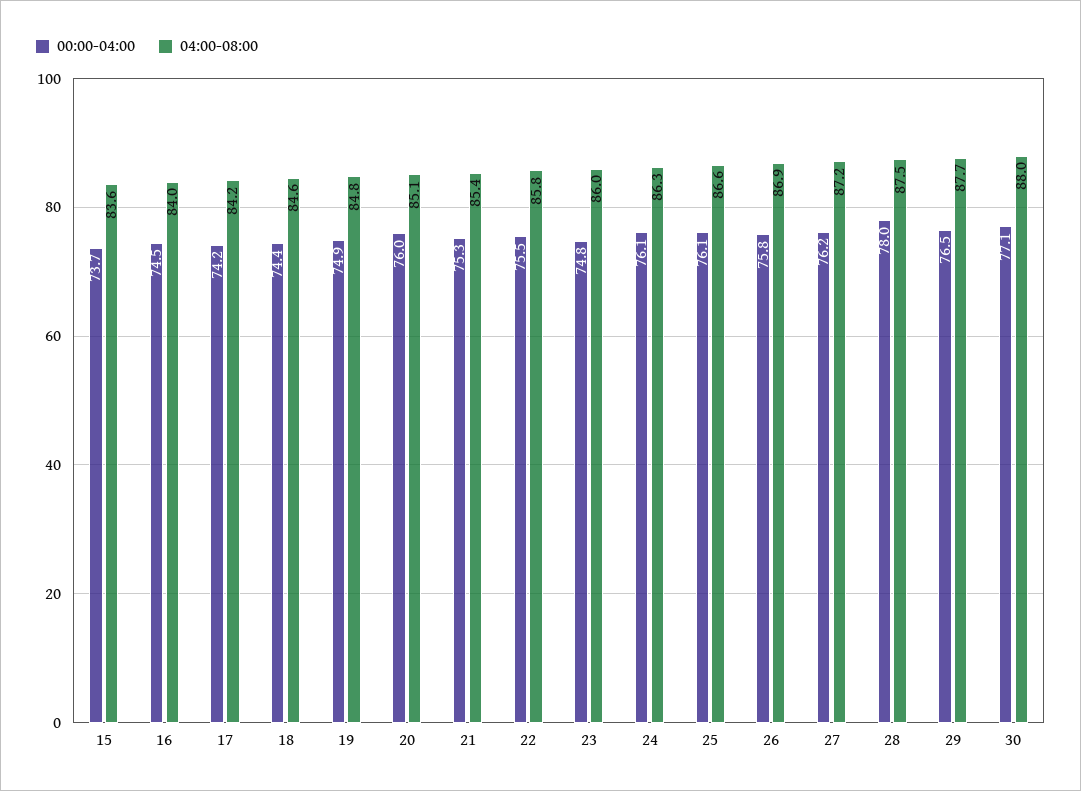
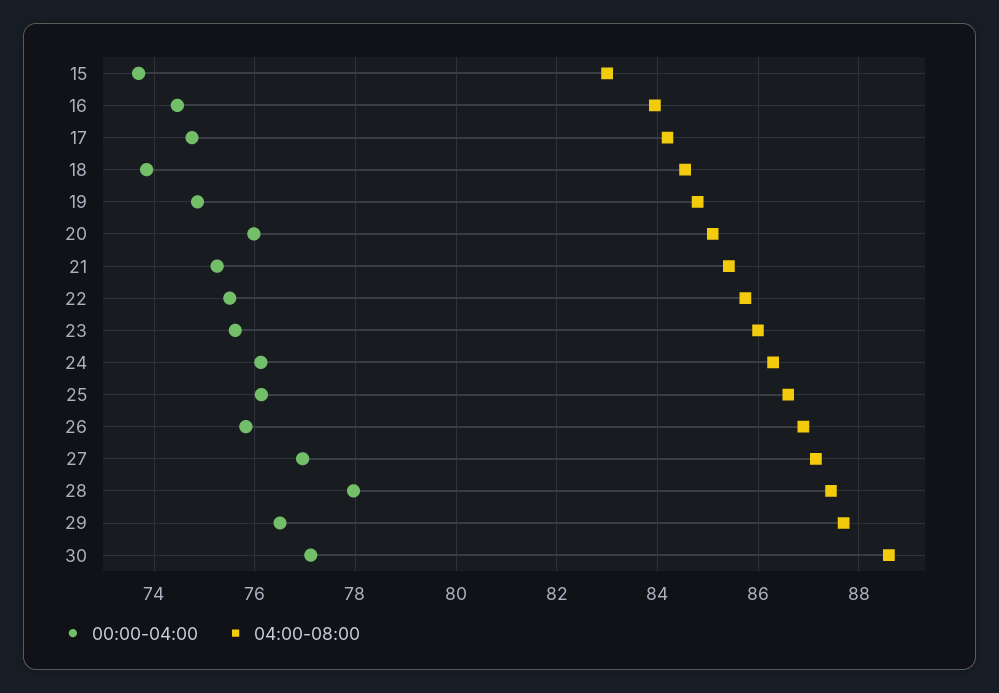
04:00-08:00, 15: 83.6 -> 83
00:00-04:00, 17: 74.2 -> 74.8
00:00-04:00, 18: 74.4 -> 73.8
00:00-04:00, 23: 74.8 -> 75.6
00:00-04:00, 27: 76.2 -> 77
04:00-08:00, 30: 88 -> 88.6

